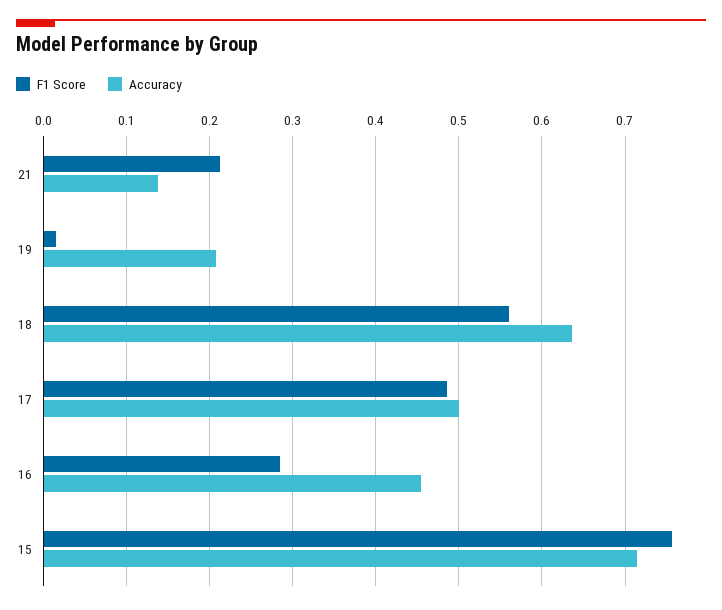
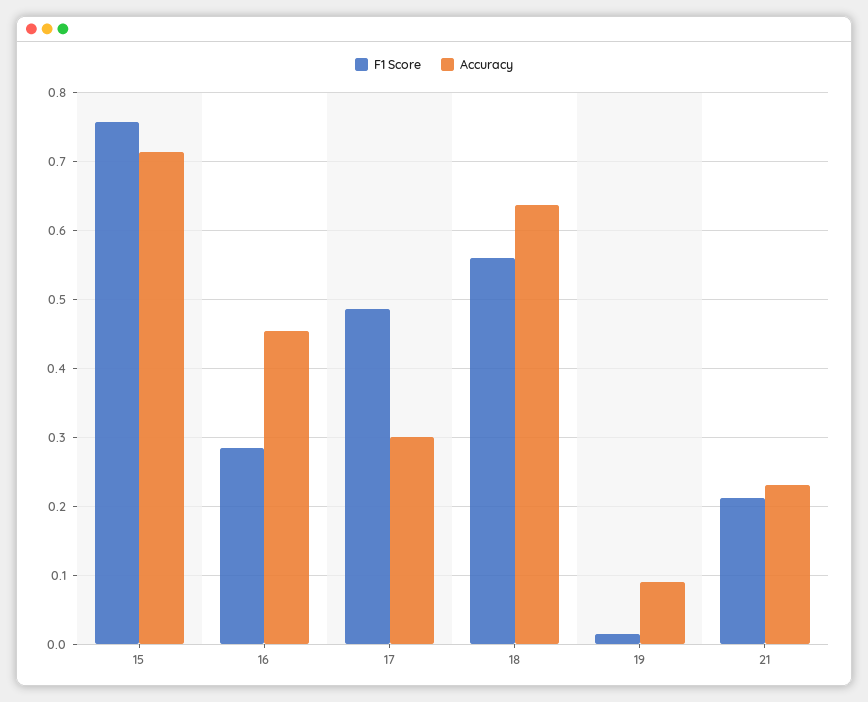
Accuracy, 21: 0.14 -> 0.23
Accuracy, 19: 0.21 -> 0.09
Accuracy, 17: 0.5 -> 0.3

